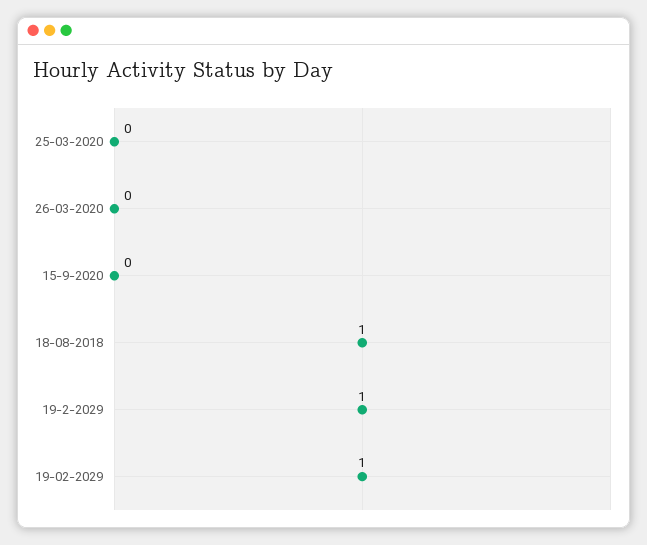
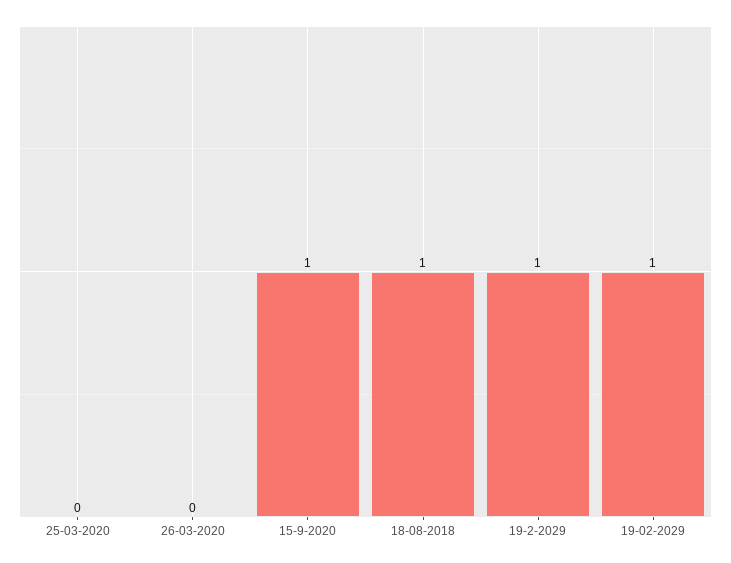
15-9-2020: 0 -> 1

